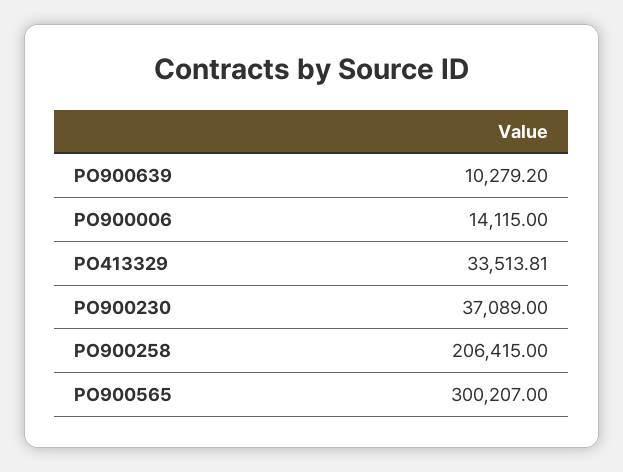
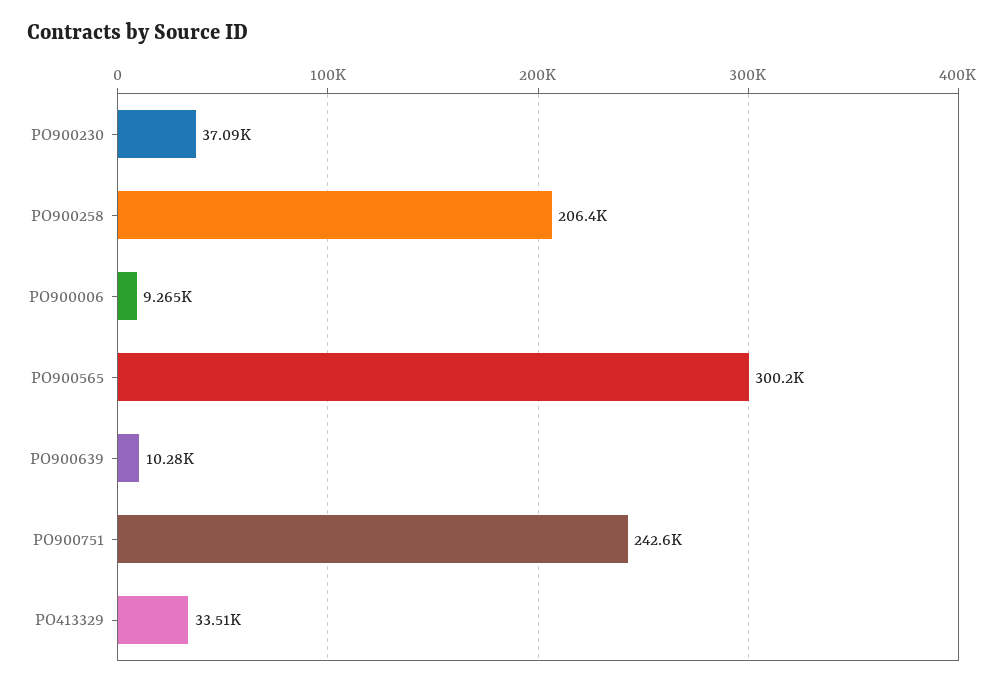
PO900006: 14115 -> 9265
PO900751: none -> 242600

